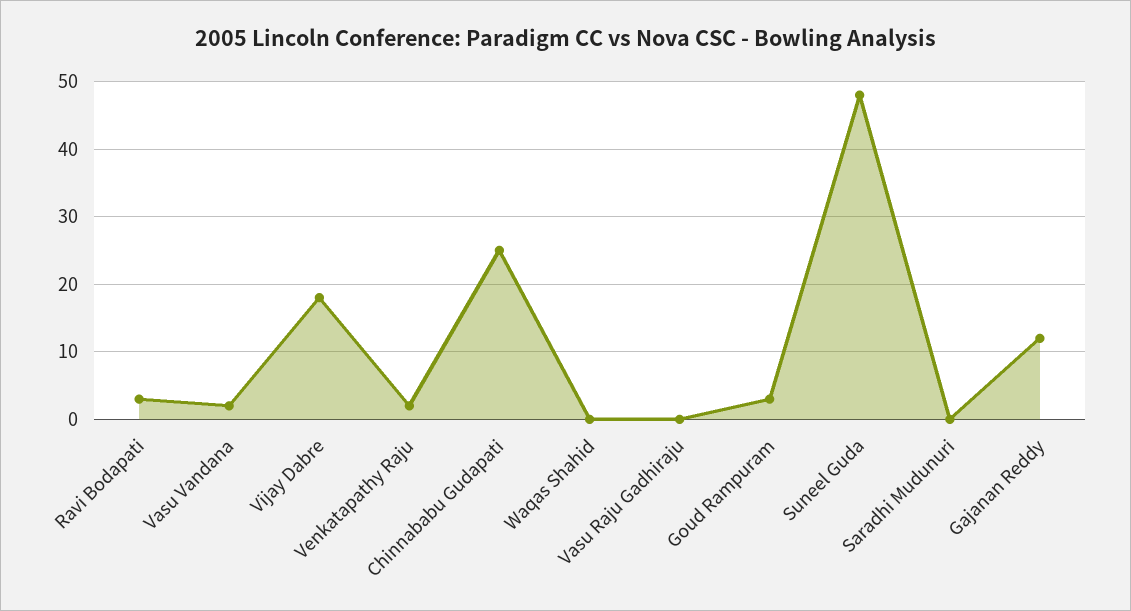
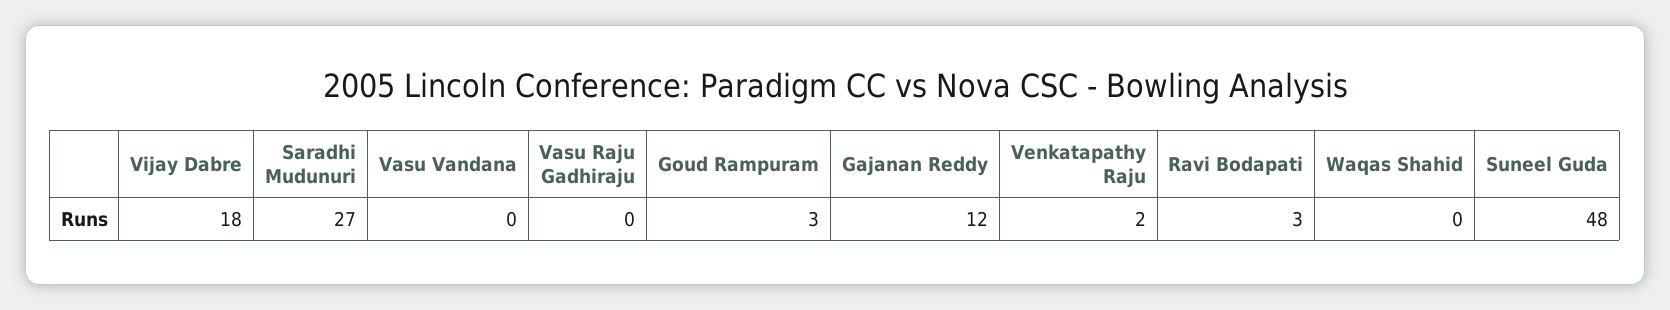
Vasu Vandana: 2 -> 0
Chinnababu Gudapati: 25 -> none
Saradhi Mudunuri: 0 -> 27

